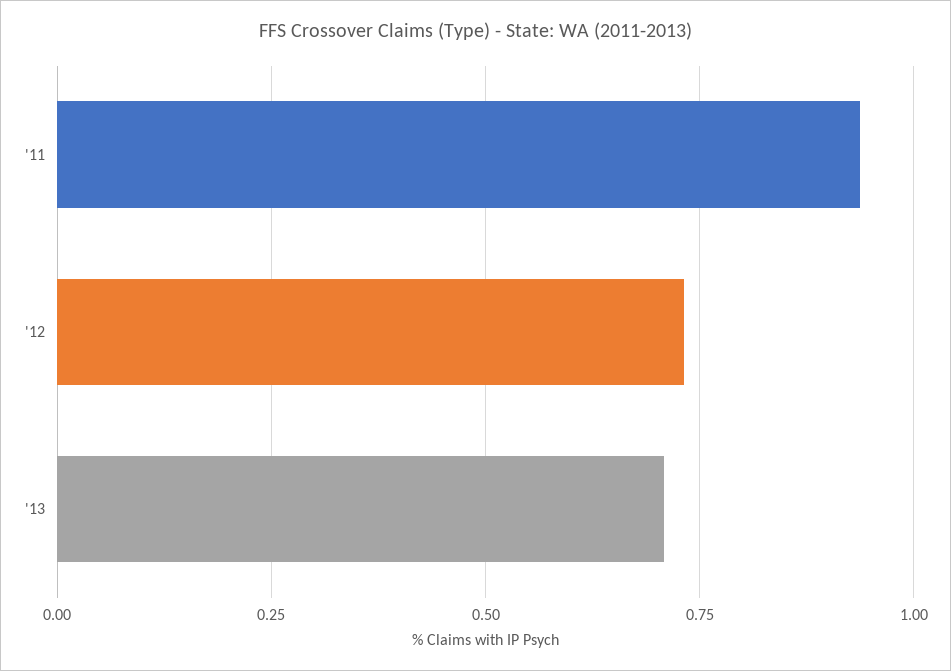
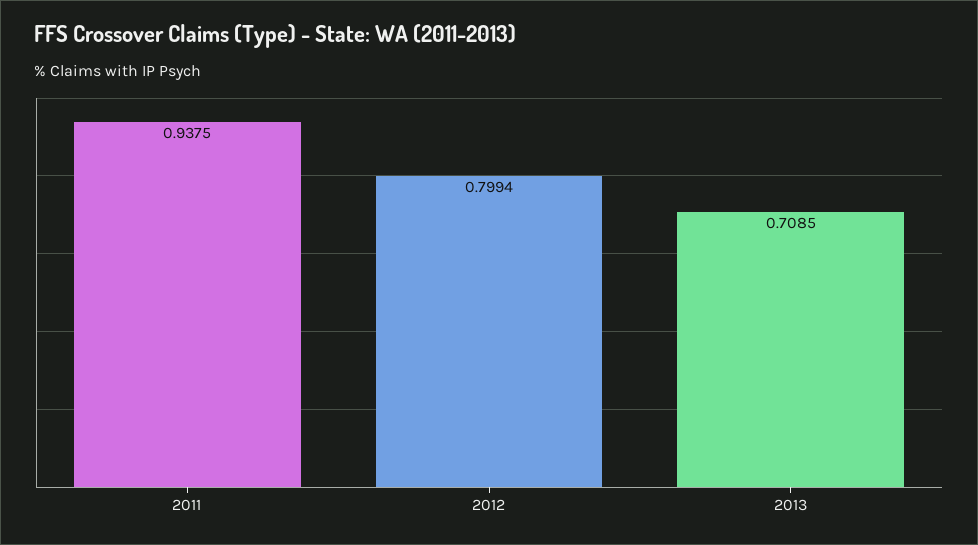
'12: 0.725 -> 0.7994

